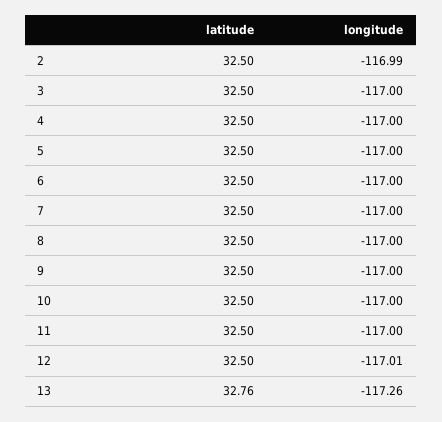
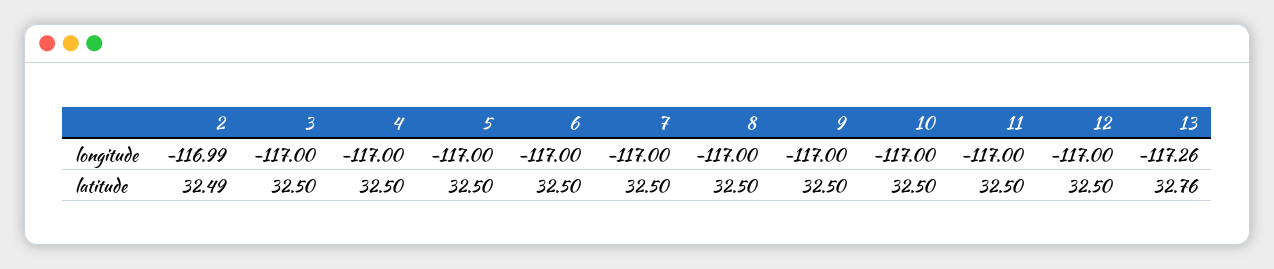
latitude, 2: 32.5 -> 32.49
longitude, 12: -117.01 -> -117

